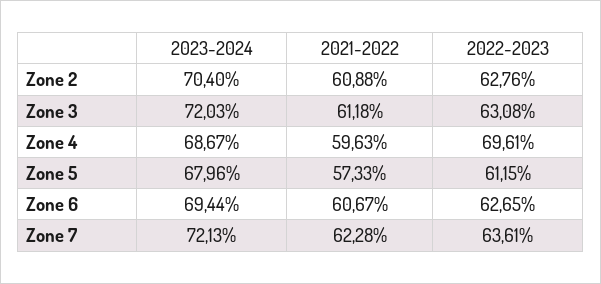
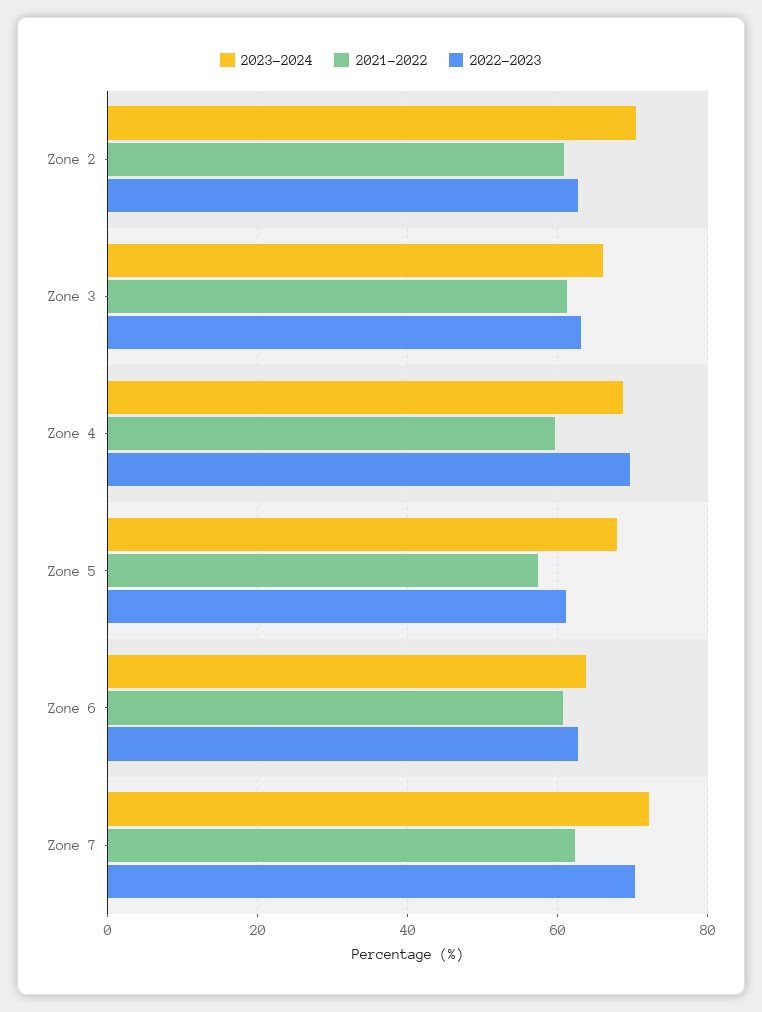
2023-2024, Zone 3: 72.03 -> 66
2023-2024, Zone 6: 69.44 -> 64
2022-2023, Zone 7: 63.61 -> 70

